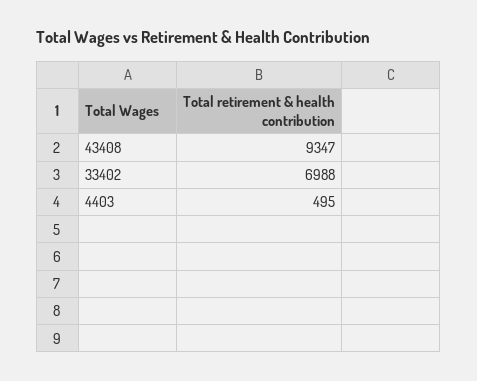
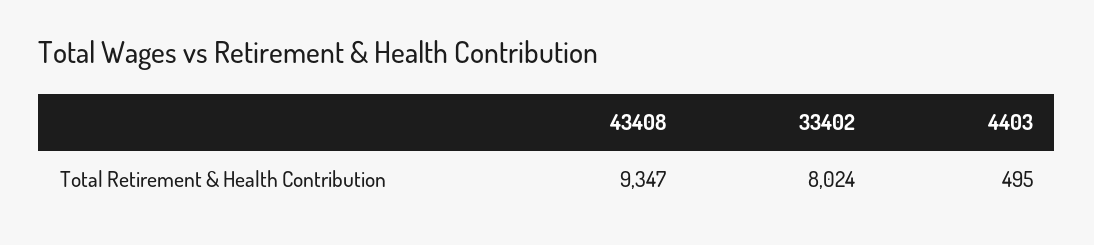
33402: 6988 -> 8024

